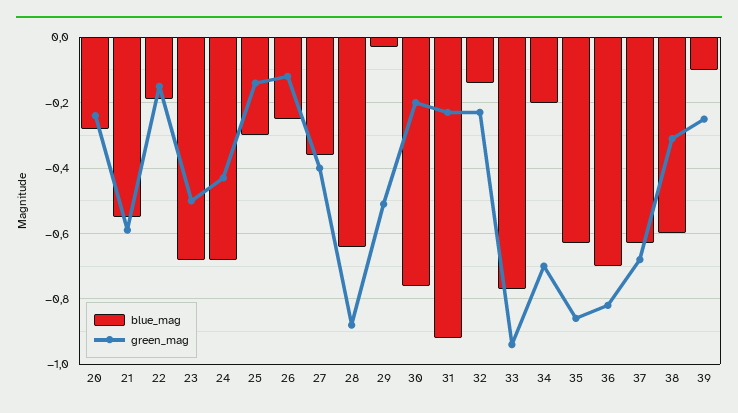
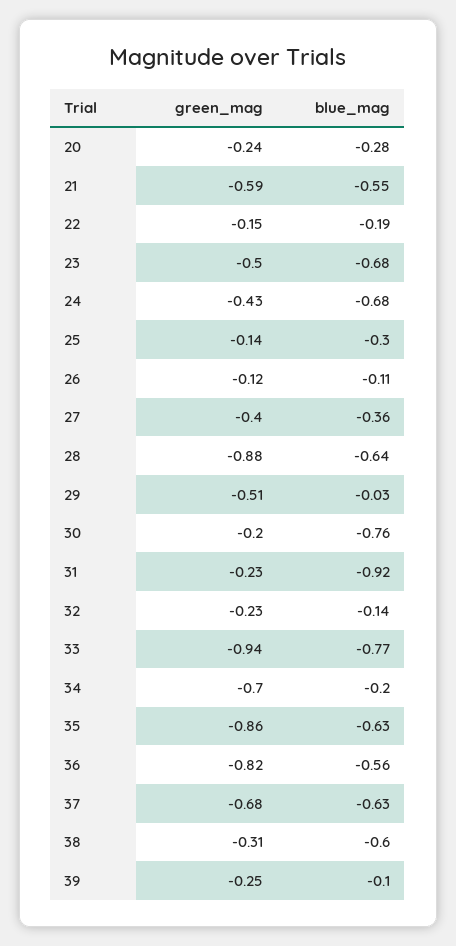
blue_mag, 26: -0.25 -> -0.11
blue_mag, 36: -0.7 -> -0.56

